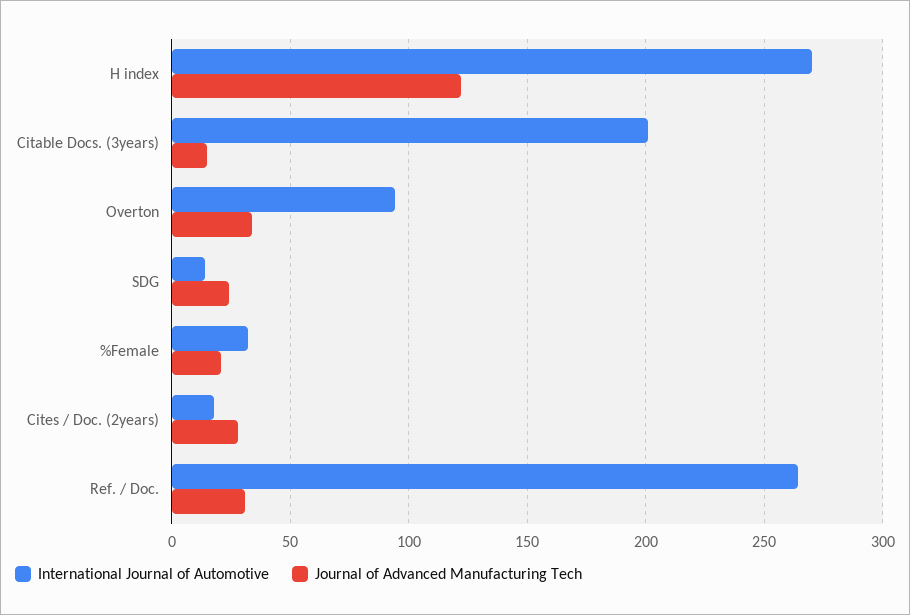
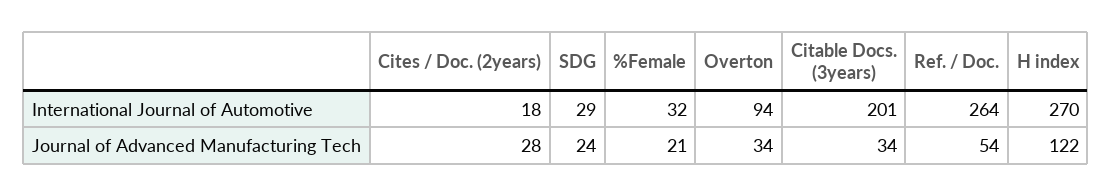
Journal of Advanced Manufacturing Tech, Citable Docs. (3years): 15 -> 34
International Journal of Automotive, SDG: 15 -> 29
Journal of Advanced Manufacturing Tech, Ref. / Doc.: 30 -> 54

